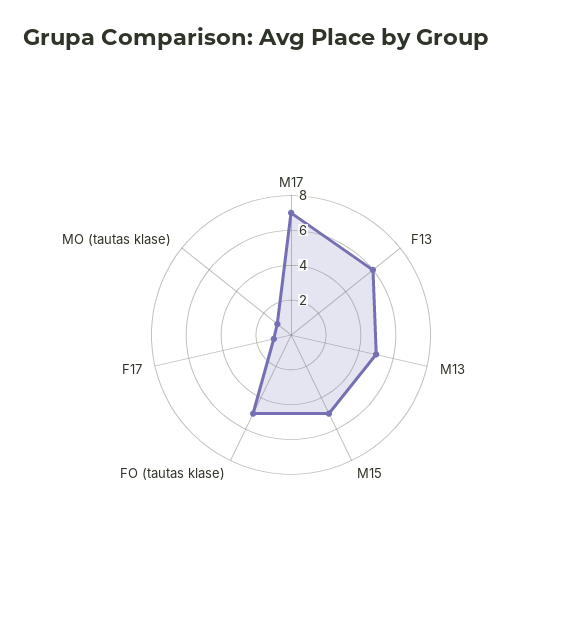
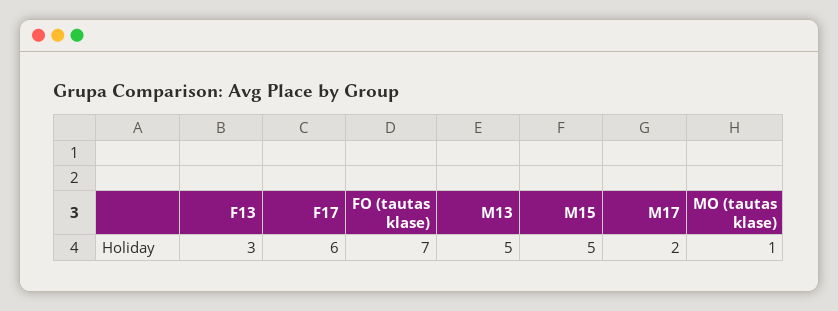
M17: 7 -> 2
F13: 6 -> 3
FO (tautas klase): 5 -> 7
F17: 1 -> 6

